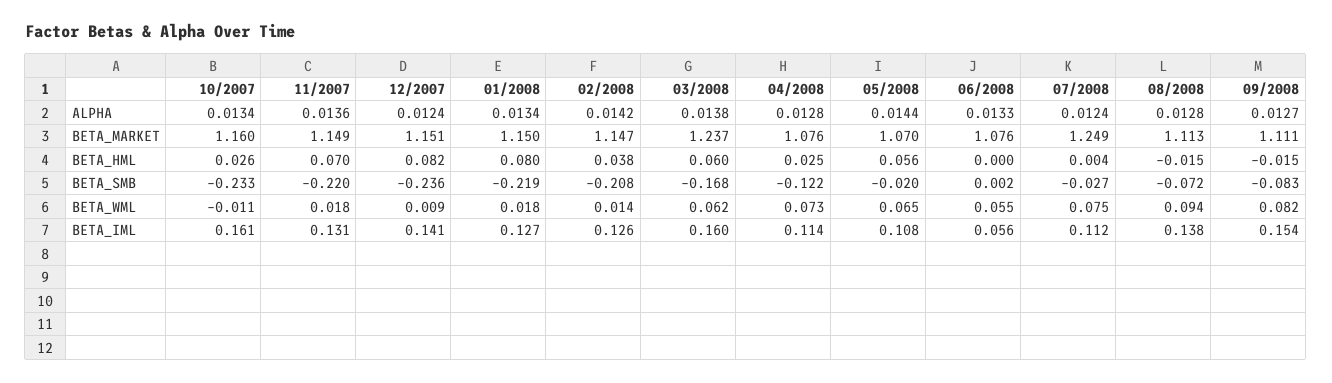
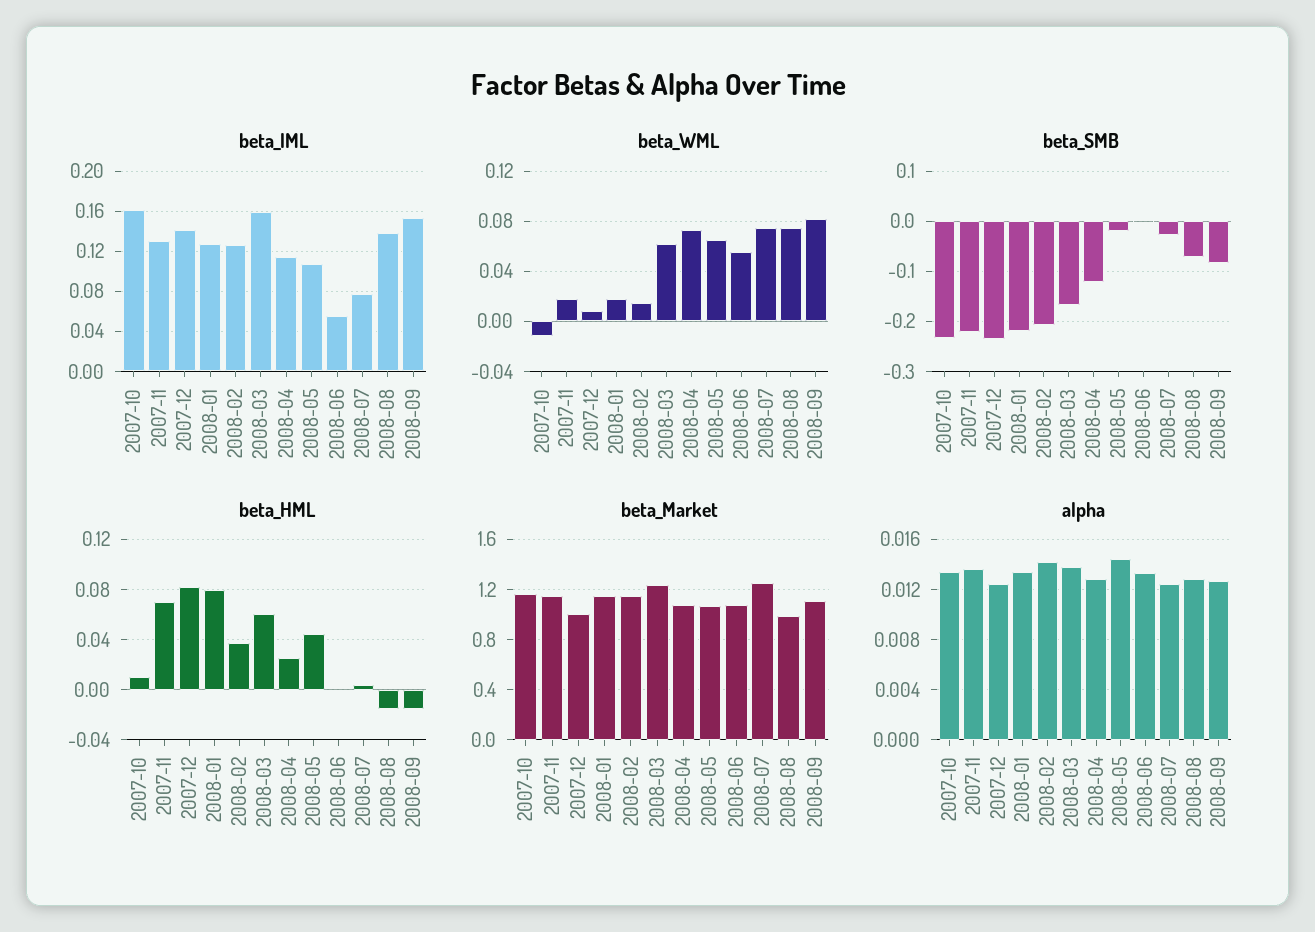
BETA_MARKET, 12/2007: 1.151 -> 1
BETA_MARKET, 08/2008: 1.113 -> 1
BETA_HML, 10/2007: 0.026 -> 0.01
BETA_HML, 05/2008: 0.056 -> 0.045
BETA_WML, 08/2008: 0.094 -> 0.075
BETA_IML, 07/2008: 0.112 -> 0.08

